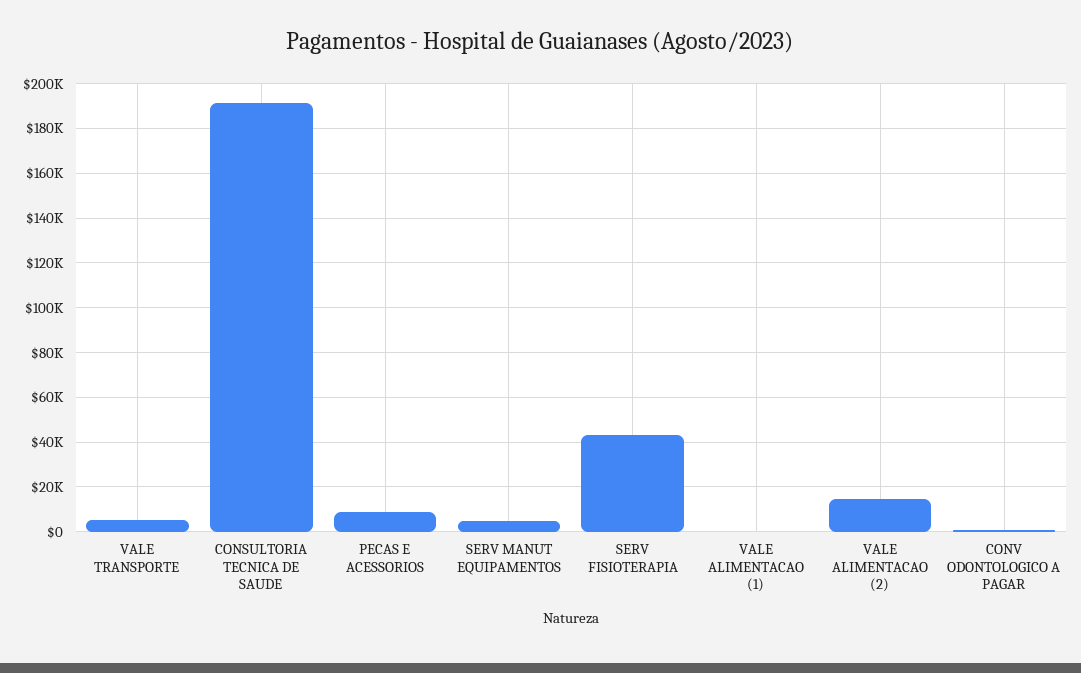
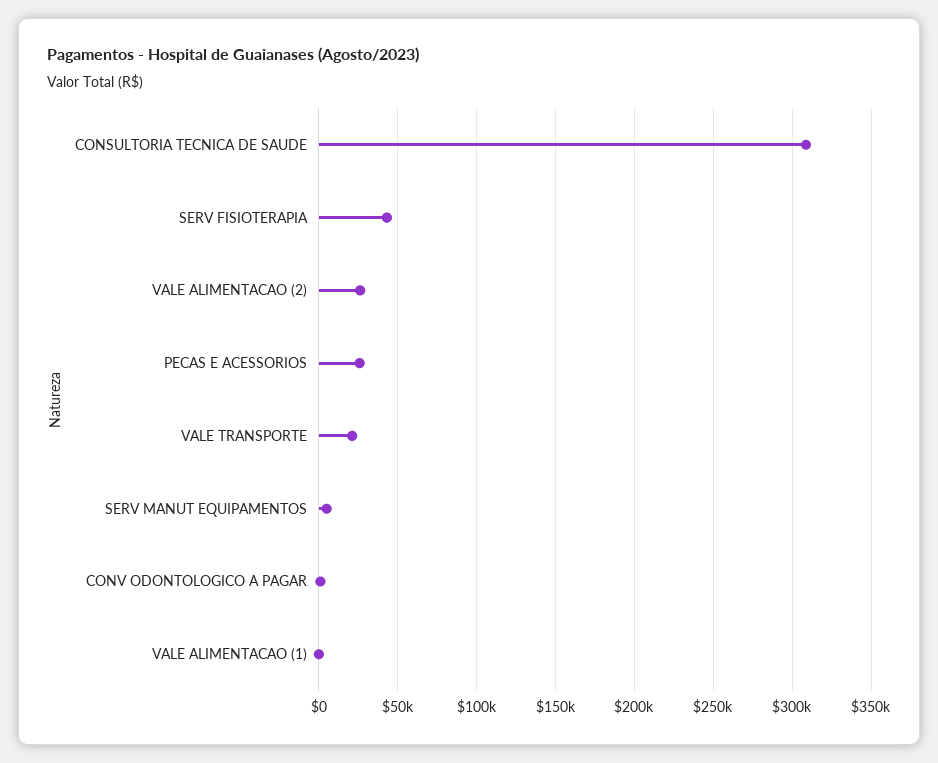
VALE TRANSPORTE: 5000 -> 20000
CONSULTORIA TECNICA DE SAUDE: 190000 -> 310000
PECAS E ACESSORIOS: 10000 -> 25000
VALE ALIMENTACAO (2): 15000 -> 25000

